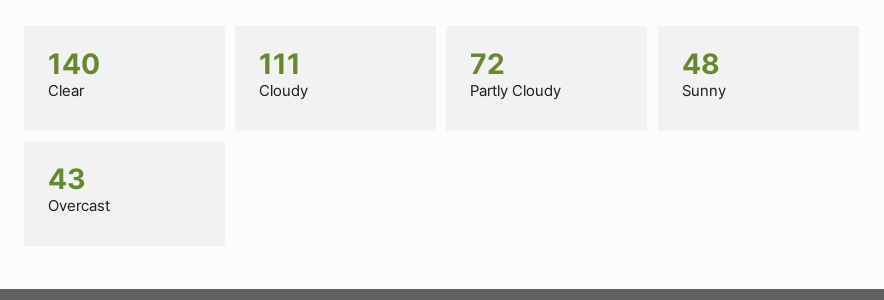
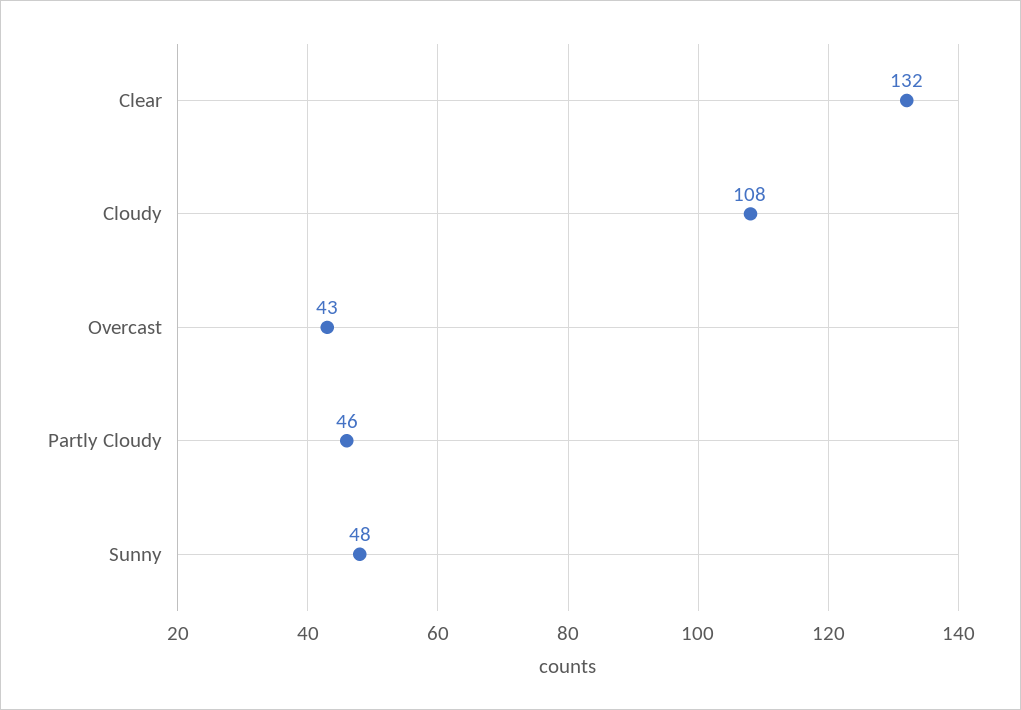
Clear: 140 -> 132
Cloudy: 111 -> 108
Partly Cloudy: 72 -> 46

